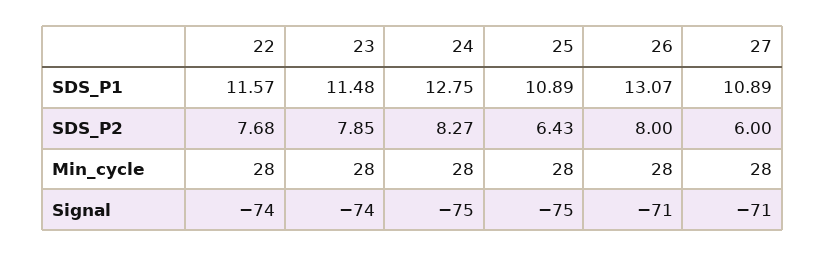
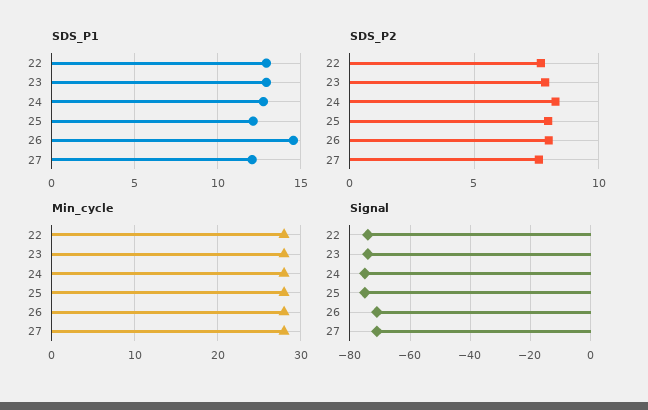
SDS_P1, 22: 11.57 -> 13
SDS_P1, 23: 11.48 -> 13
SDS_P1, 25: 10.89 -> 12
SDS_P1, 26: 13.07 -> 14.5
SDS_P1, 27: 10.89 -> 12
SDS_P2, 25: 6.43 -> 8
SDS_P2, 27: 6 -> 7.5

